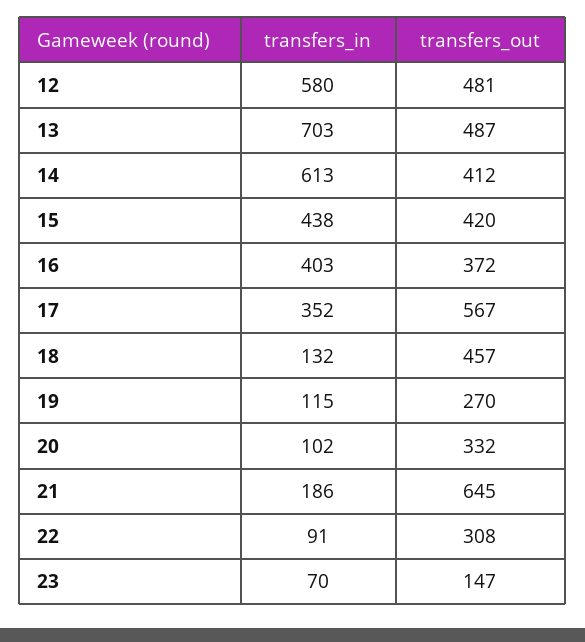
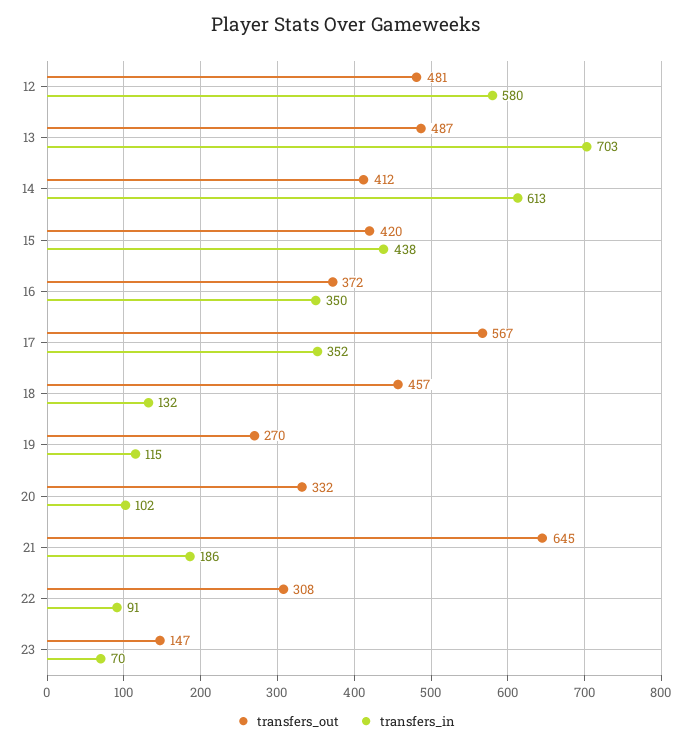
transfers_in, 16: 403 -> 350

